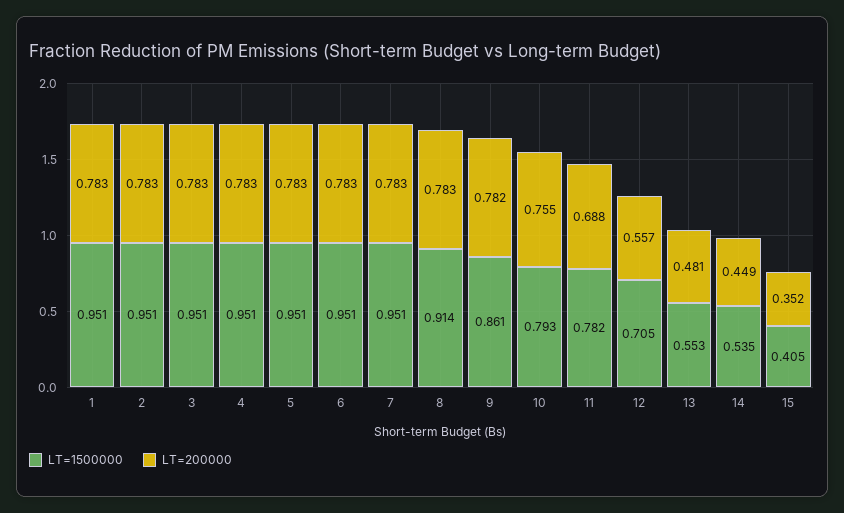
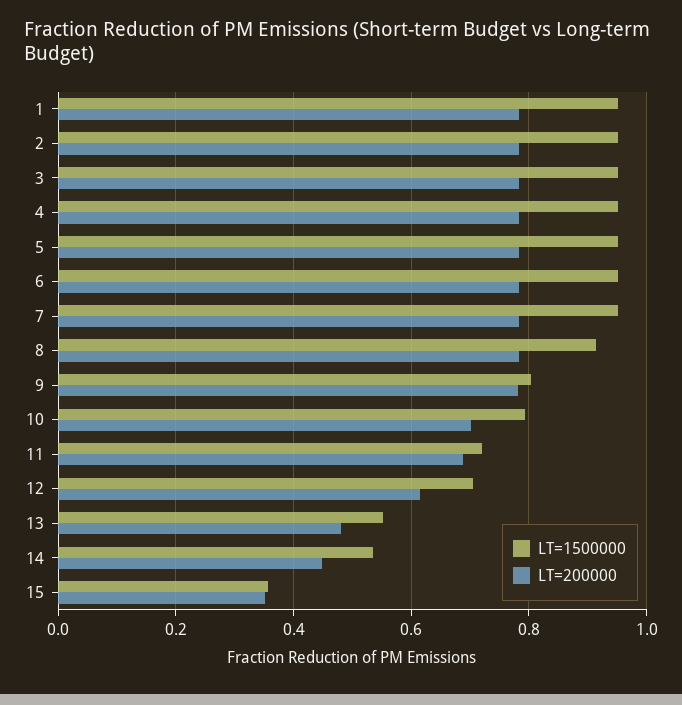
LT=1500000, 9: 0.861 -> 0.8
LT=200000, 10: 0.755 -> 0.7
LT=1500000, 11: 0.782 -> 0.72
LT=200000, 12: 0.557 -> 0.62
LT=1500000, 15: 0.405 -> 0.36

